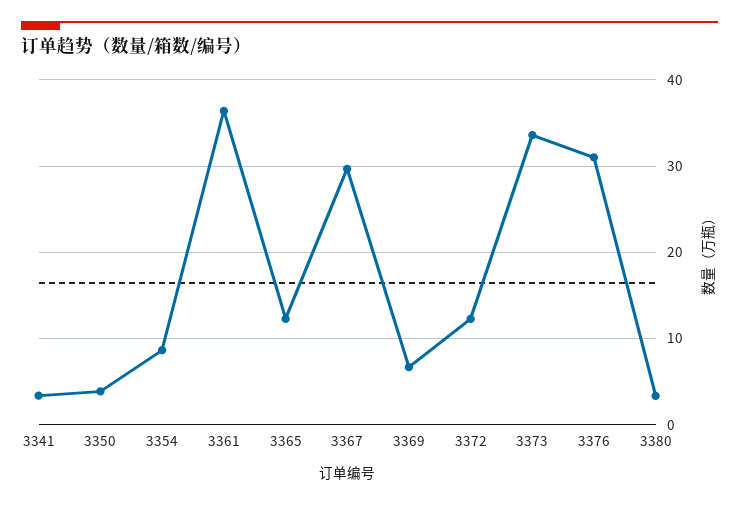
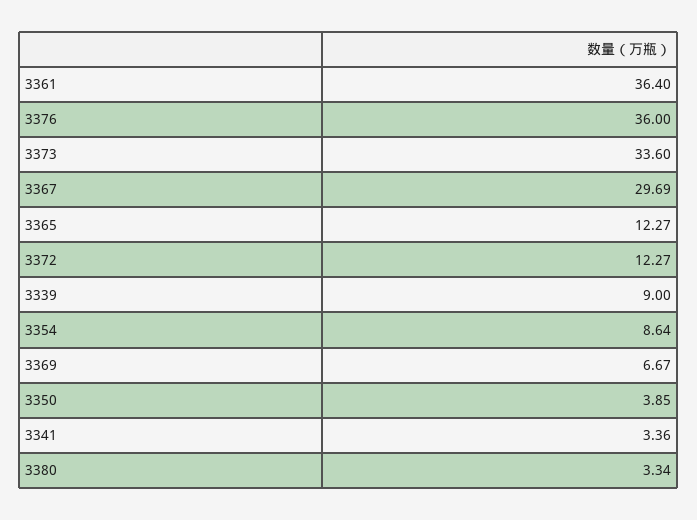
3376: 31 -> 36
3339: none -> 9

